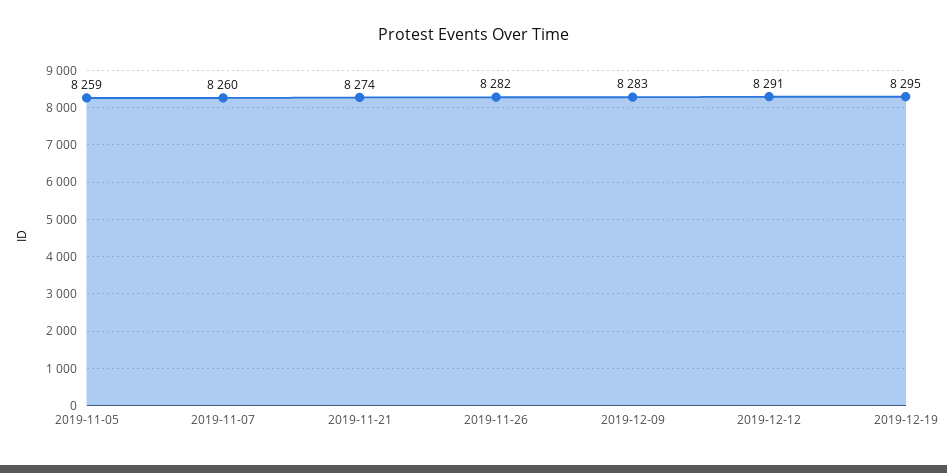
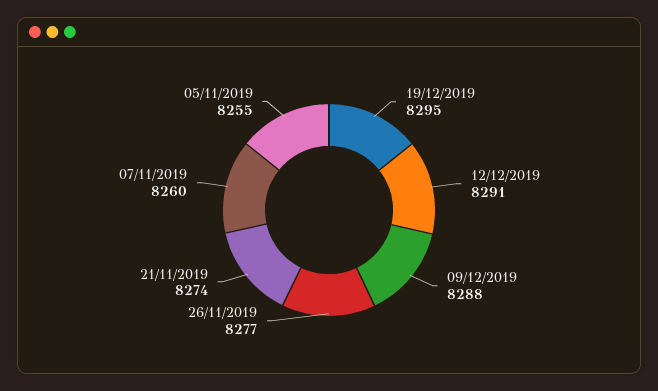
2019-11-05: 8259 -> 8255
2019-11-26: 8282 -> 8277
2019-12-09: 8283 -> 8288

